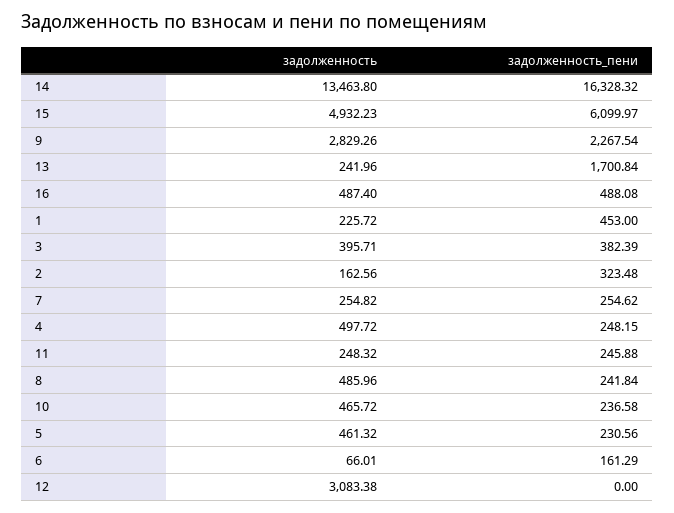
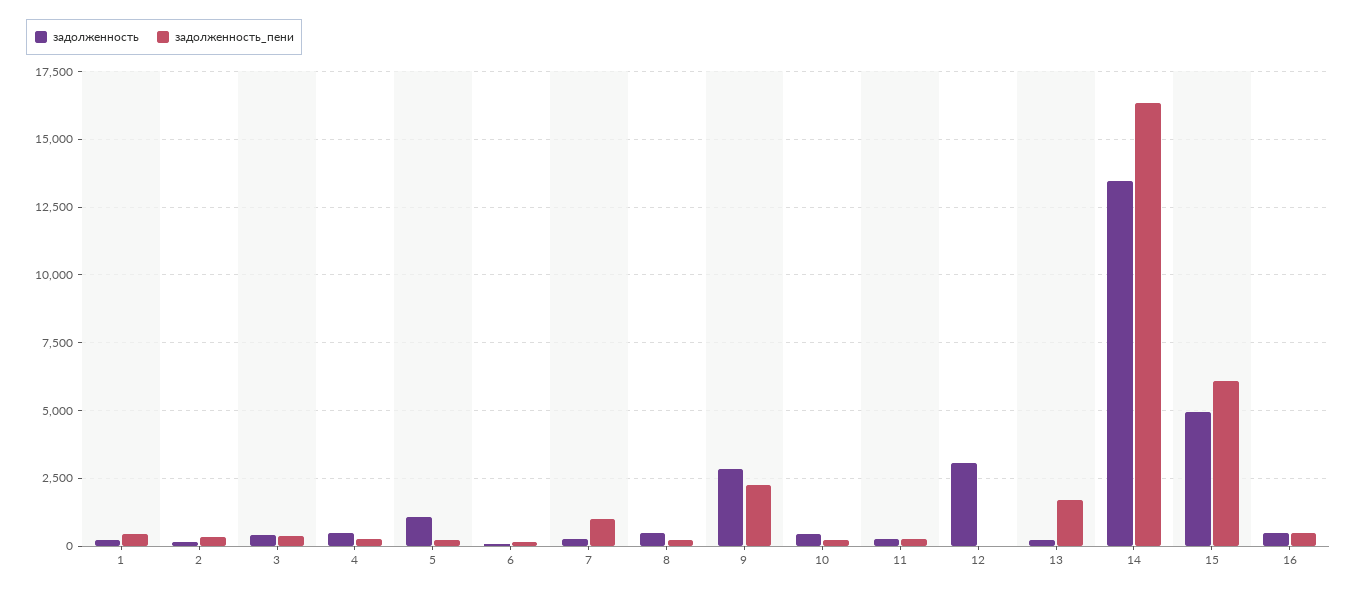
задолженность_пени, 7: 254.62 -> 1000
задолженность, 5: 461.32 -> 1000

